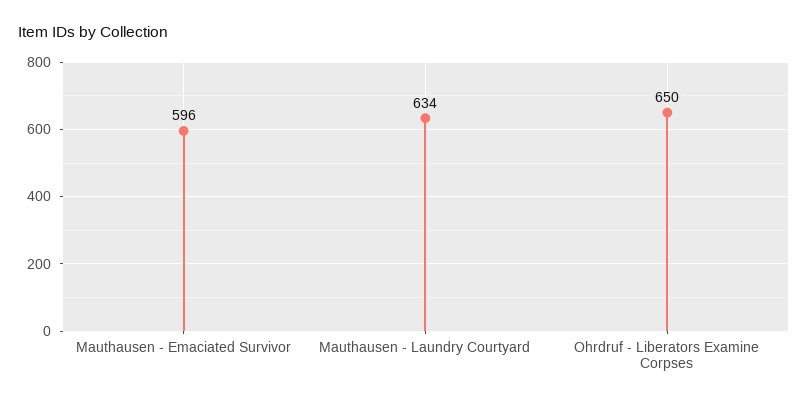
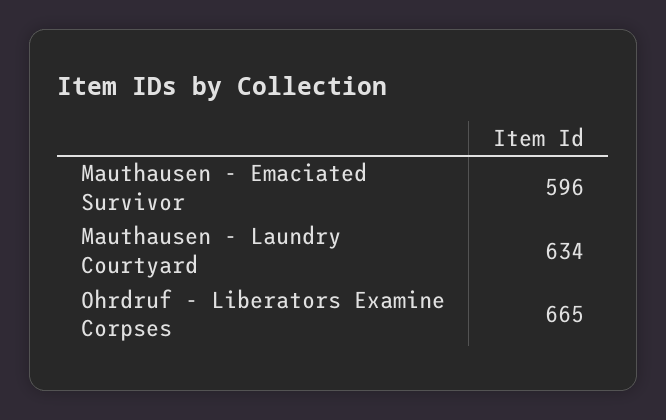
Ohrdruf - Liberators Examine Corpses: 650 -> 665

